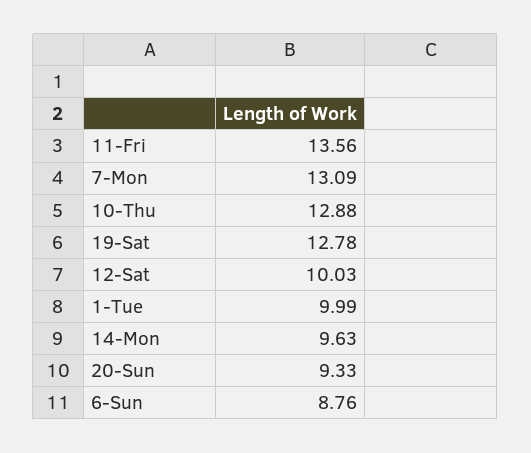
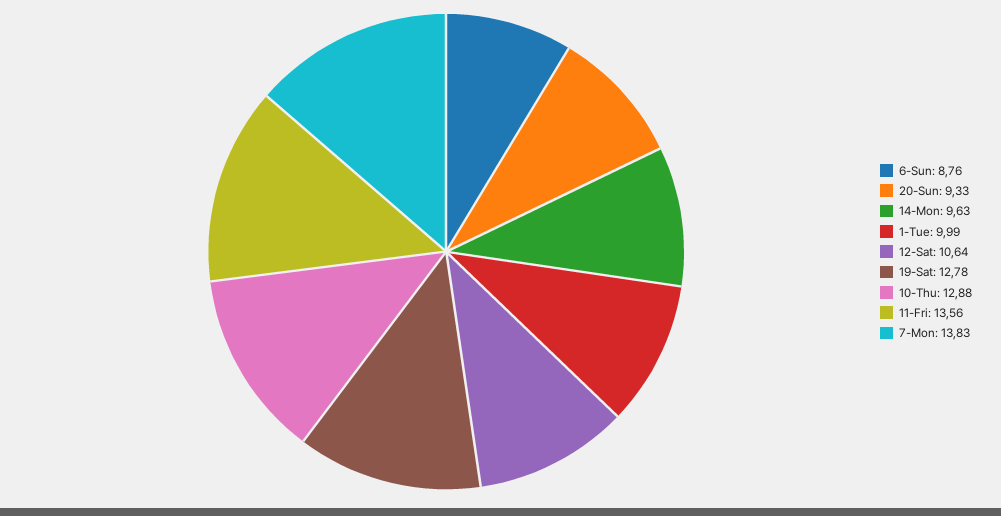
7-Mon: 13.09 -> 13.83
12-Sat: 10.03 -> 10.64

